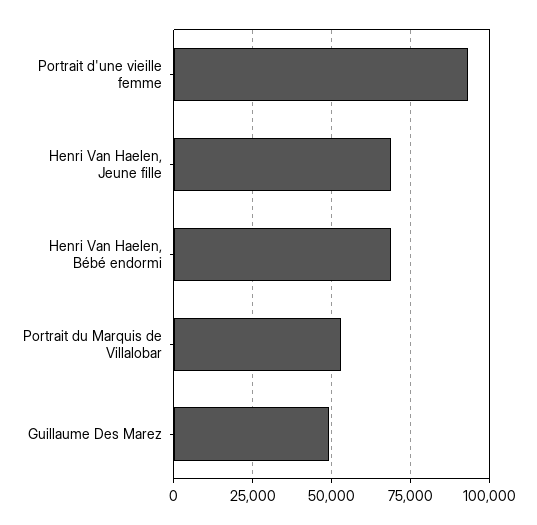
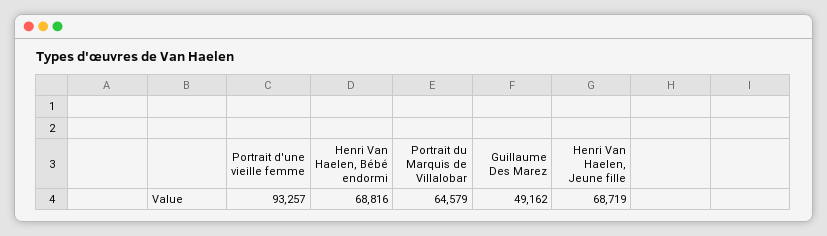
Portrait du Marquis de Villalobar: 52500 -> 64579

